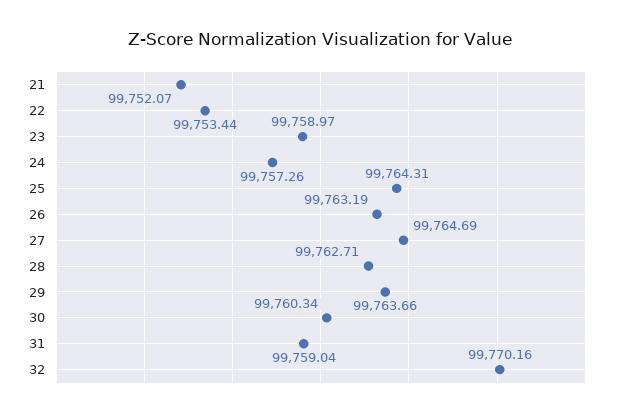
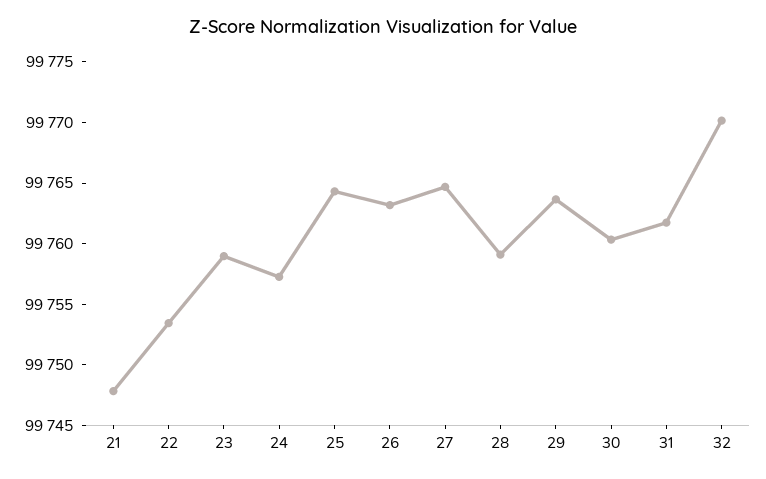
21: 99752.07 -> 99748
28: 99762.71 -> 99759
31: 99759.04 -> 99762

